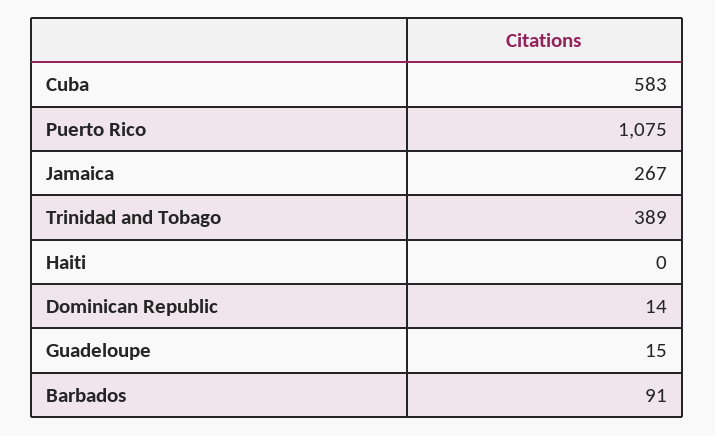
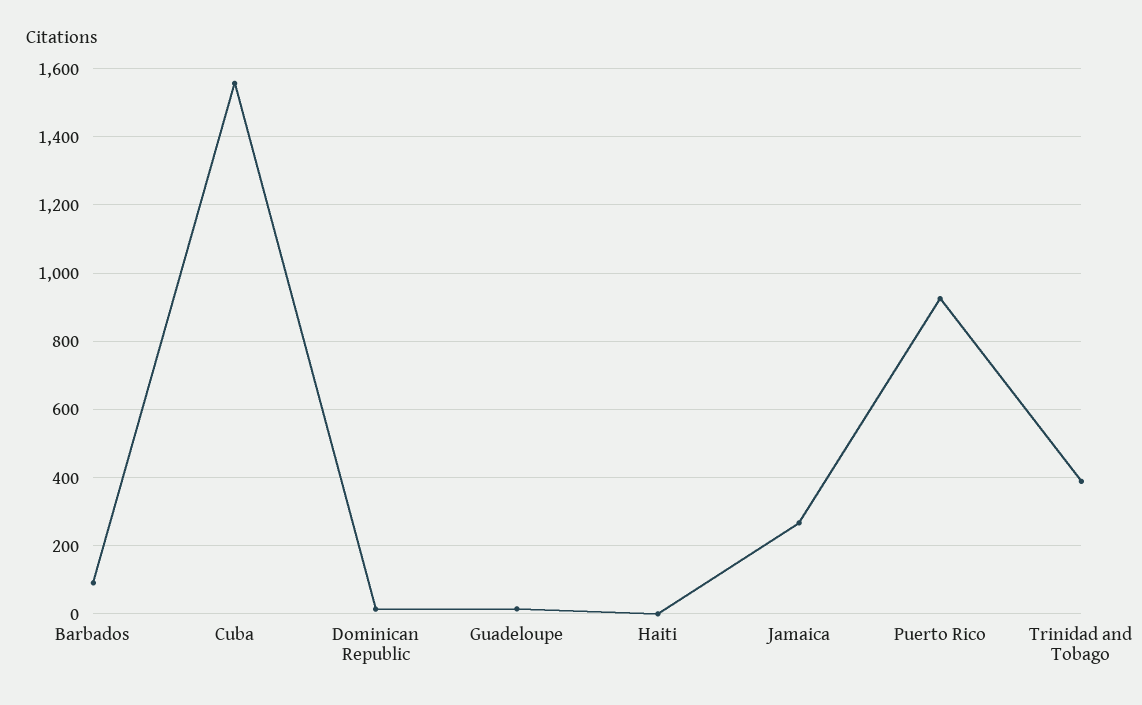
Cuba: 583 -> 1560
Puerto Rico: 1075 -> 920

